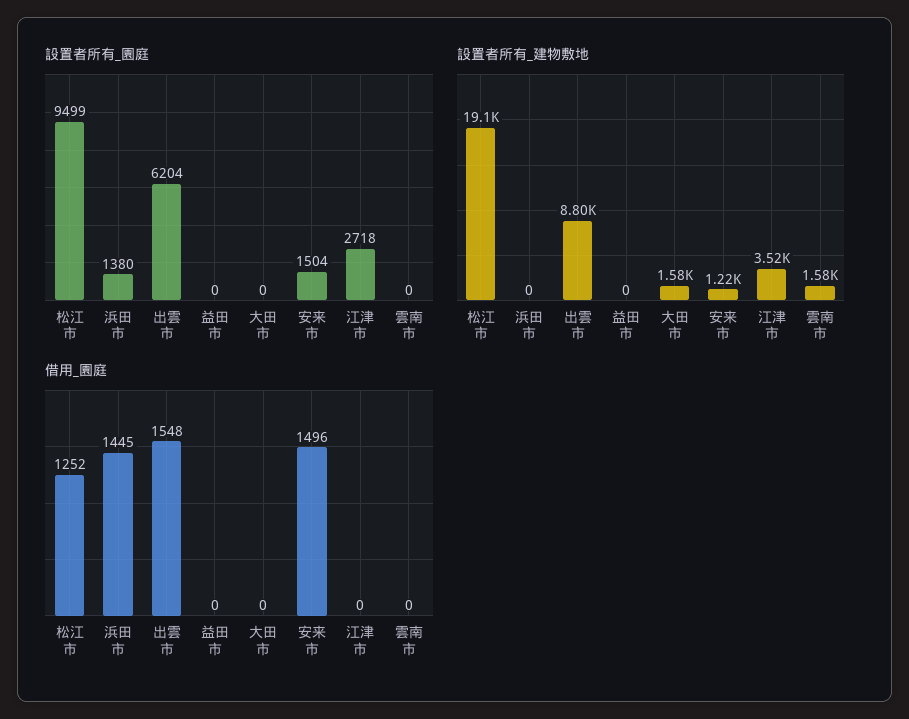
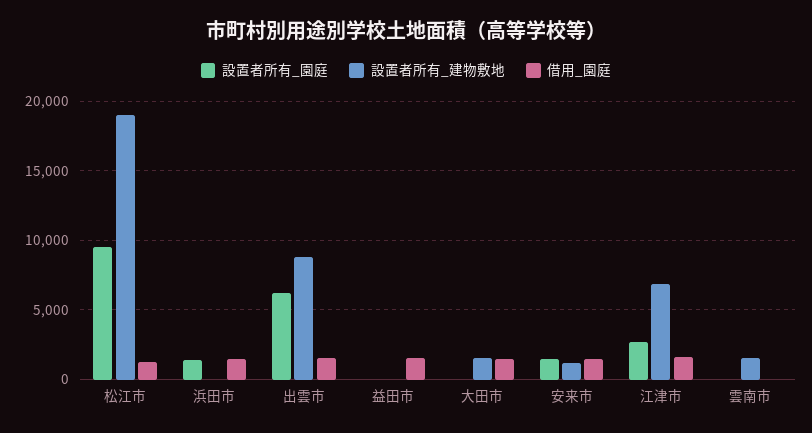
設置者所有_建物敷地, 江津市: 3520 -> 7000
借用_園庭, 益田市: 0 -> 1500
借用_園庭, 大田市: 0 -> 1500
借用_園庭, 江津市: 0 -> 1500

